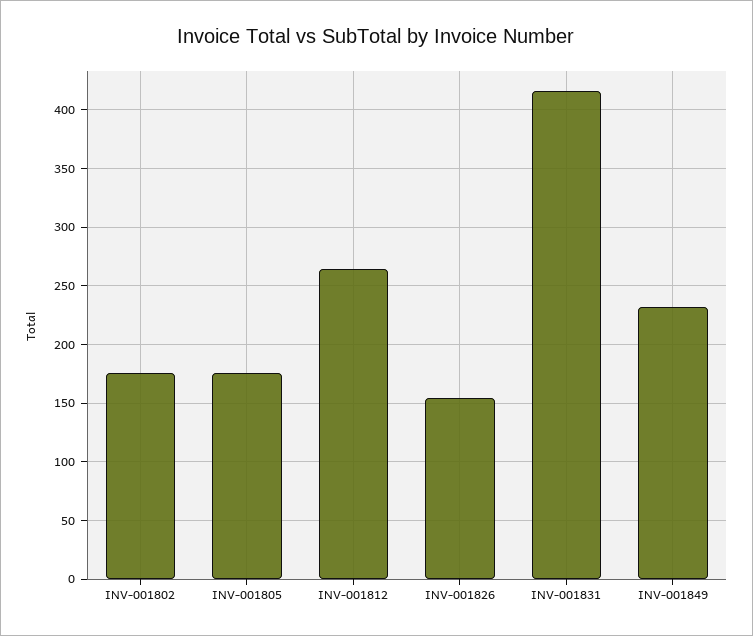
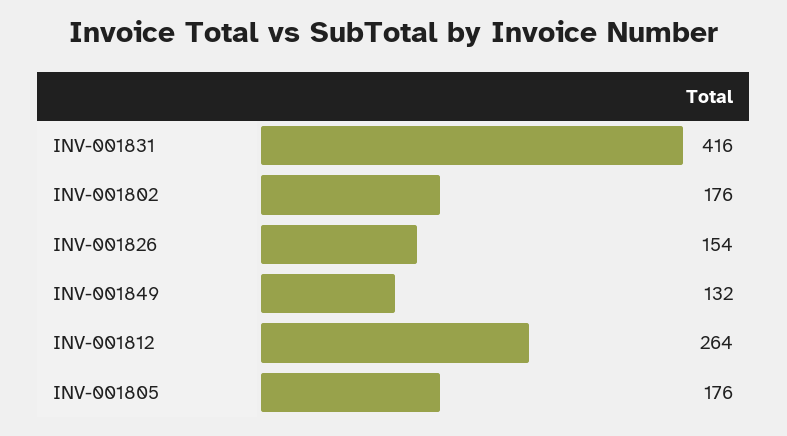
INV-001849: 230 -> 132

